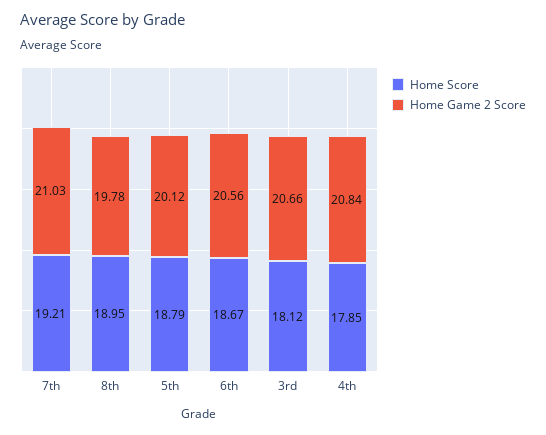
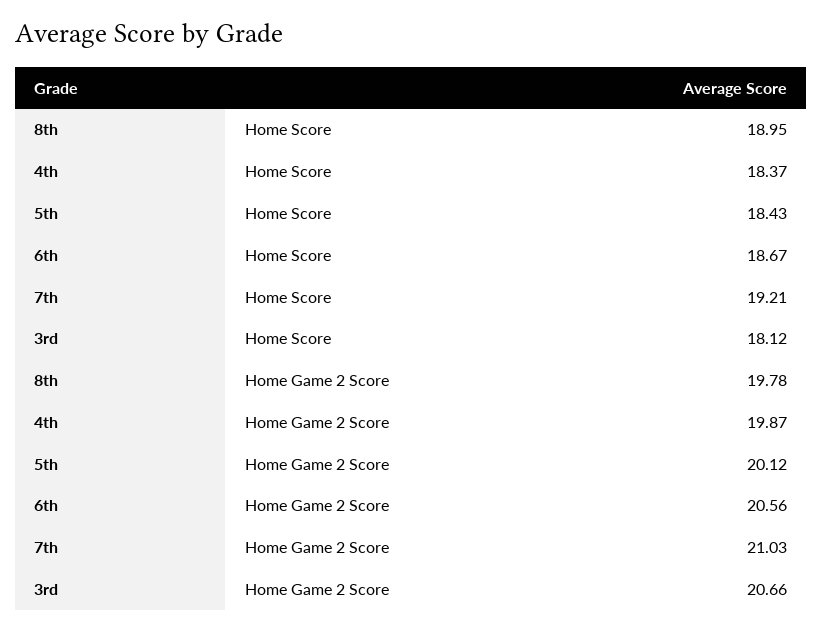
Home Score, 5th: 18.79 -> 18.43
Home Score, 4th: 17.85 -> 18.37
Home Game 2 Score, 4th: 20.84 -> 19.87

